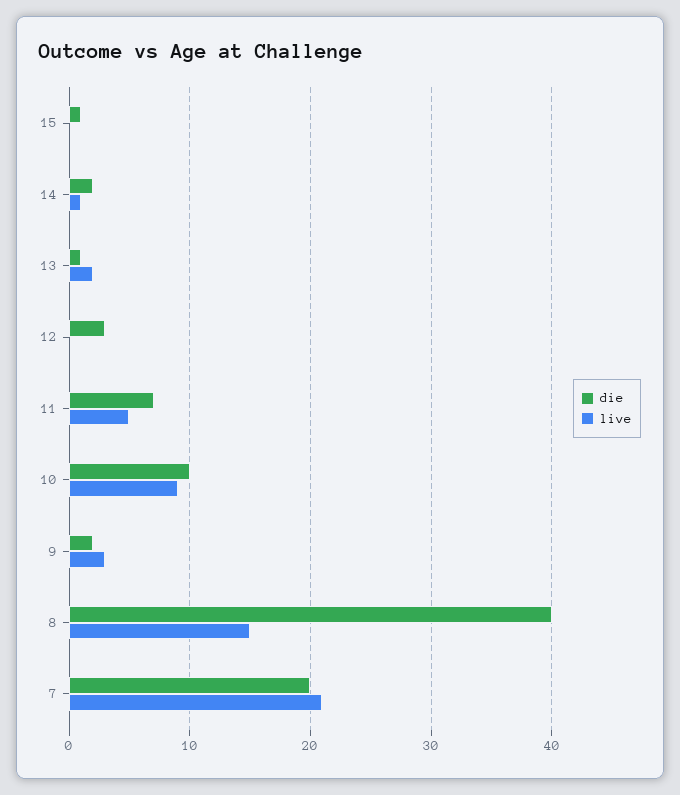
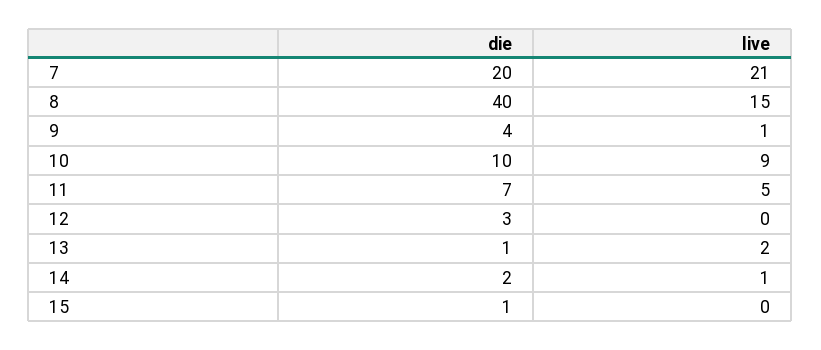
die, 9: 2 -> 4
live, 9: 3 -> 1

